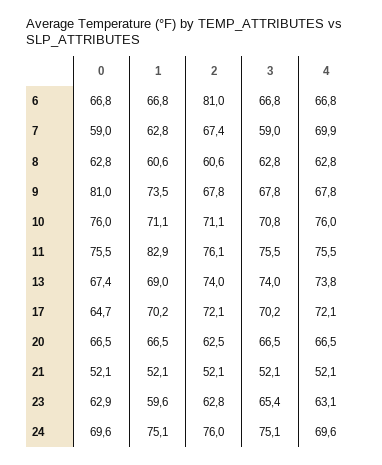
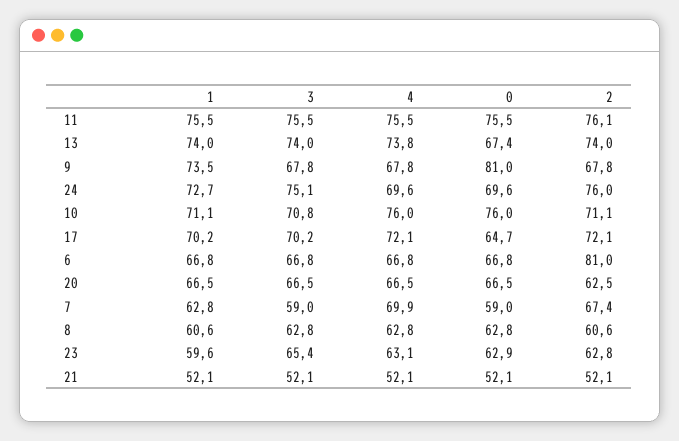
1, 11: 82.9 -> 75.5
1, 13: 69 -> 74
1, 24: 75.1 -> 72.7

